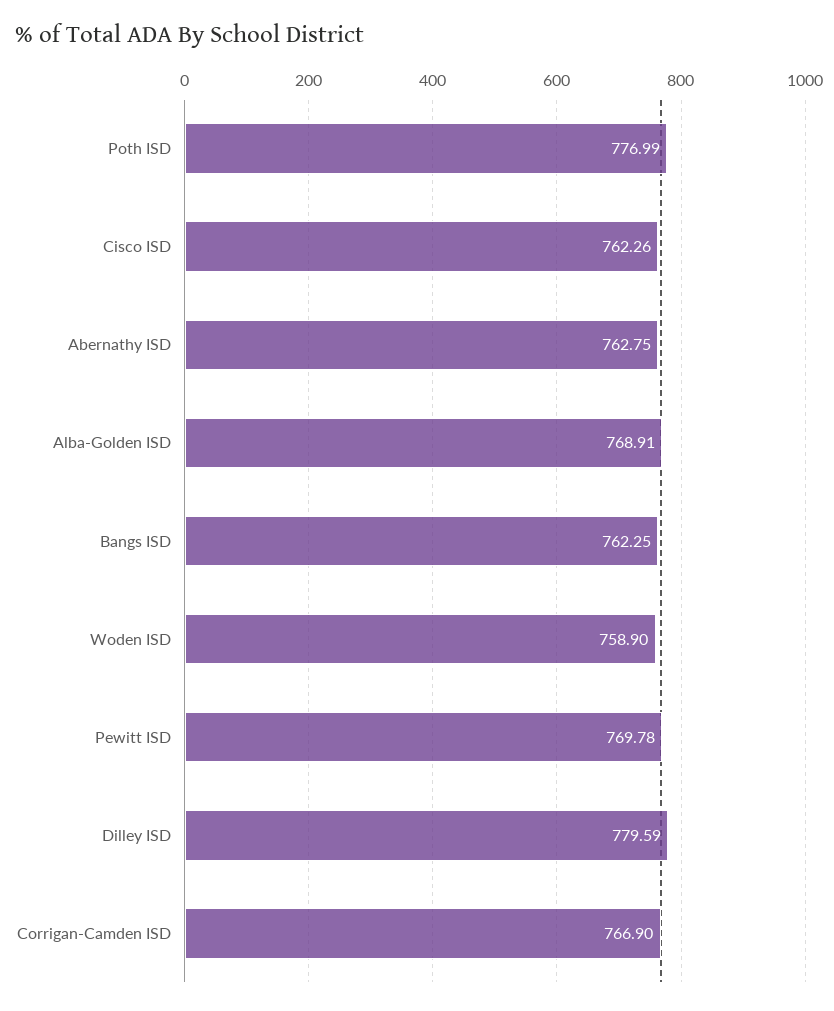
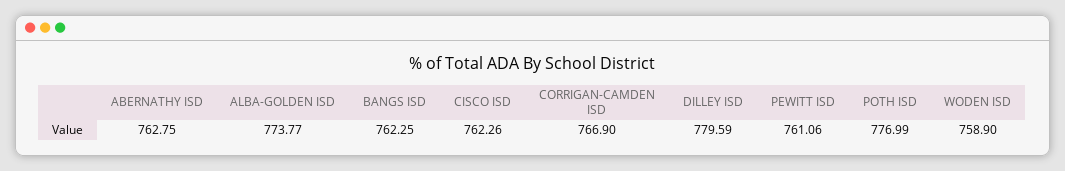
Alba-Golden ISD: 768.91 -> 773.77
Pewitt ISD: 769.78 -> 761.06

